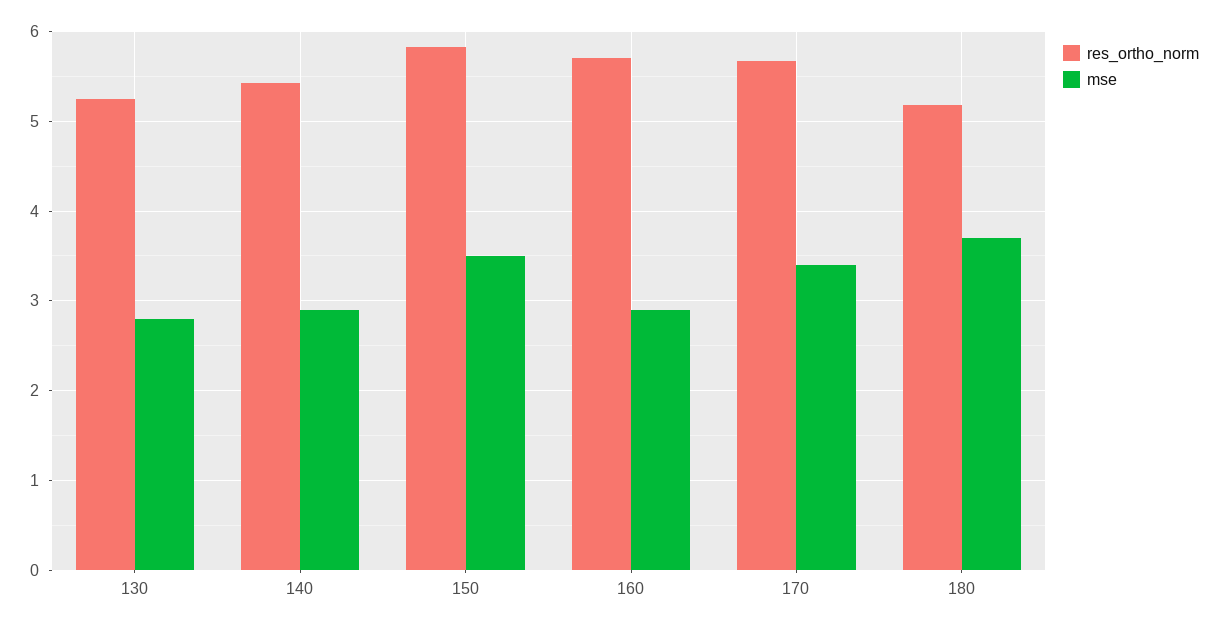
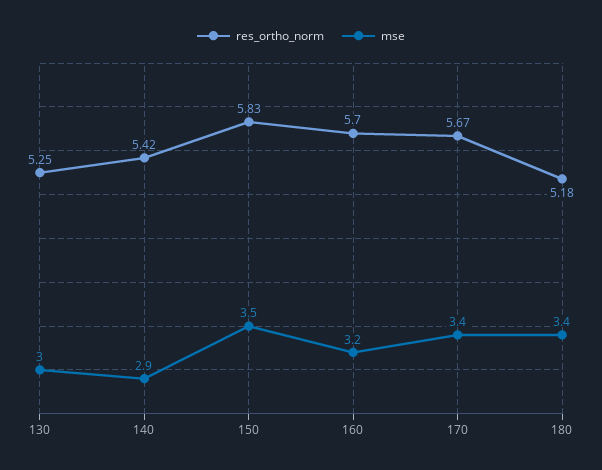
mse, 130: 2.8 -> 3
mse, 160: 2.9 -> 3.2
mse, 180: 3.7 -> 3.4

